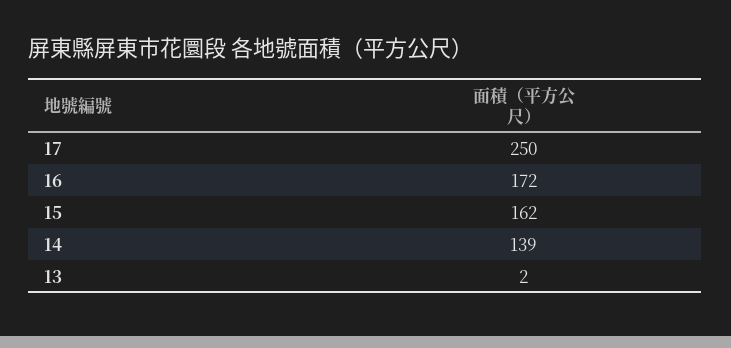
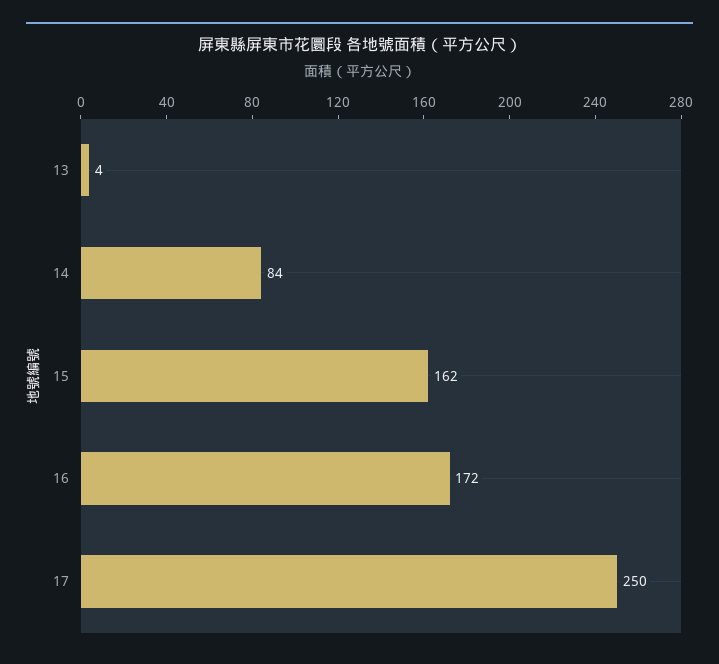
14: 139 -> 84
13: 2 -> 4

